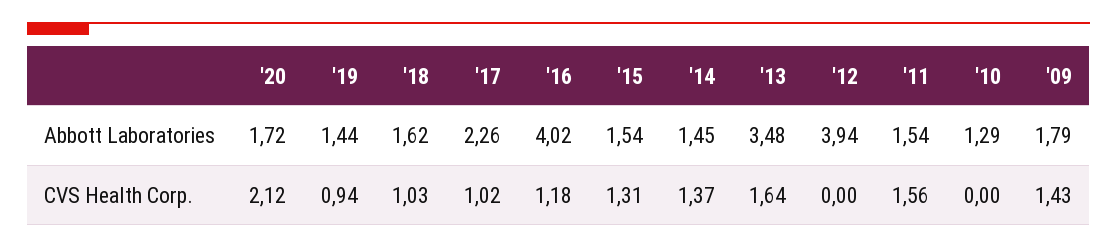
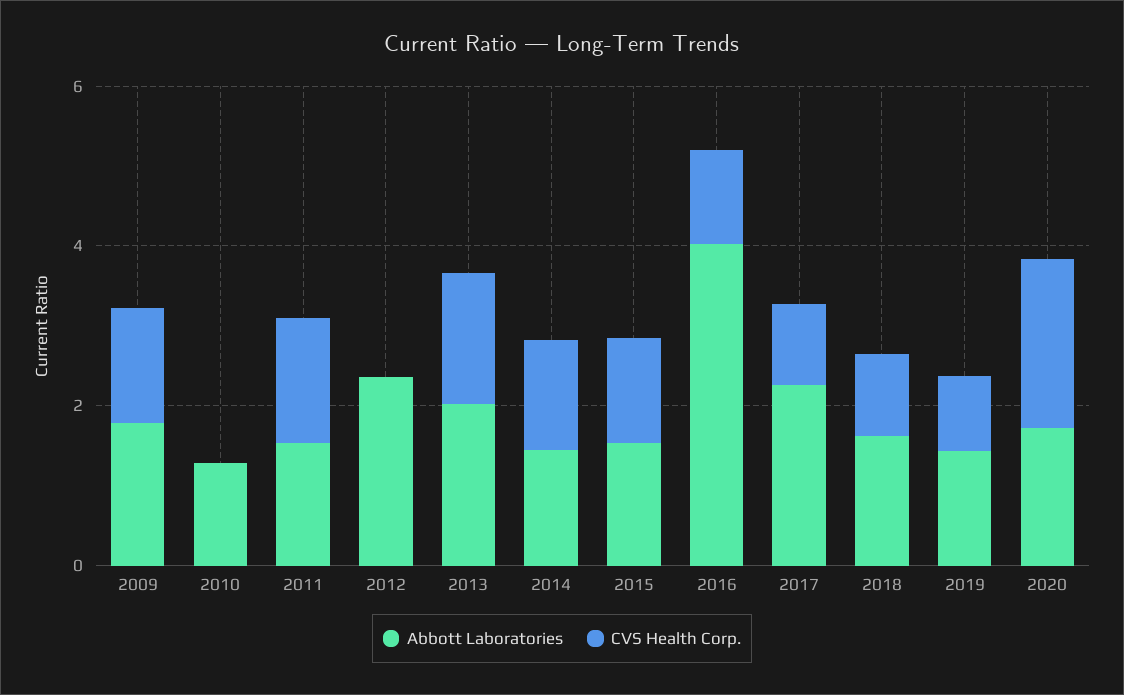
Abbott Laboratories, '13: 3.48 -> 2
Abbott Laboratories, '12: 3.94 -> 2.5

